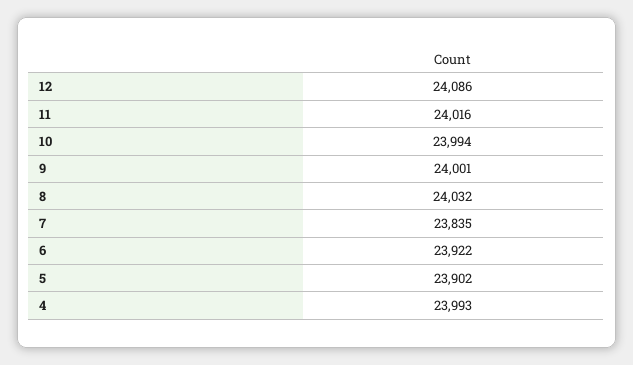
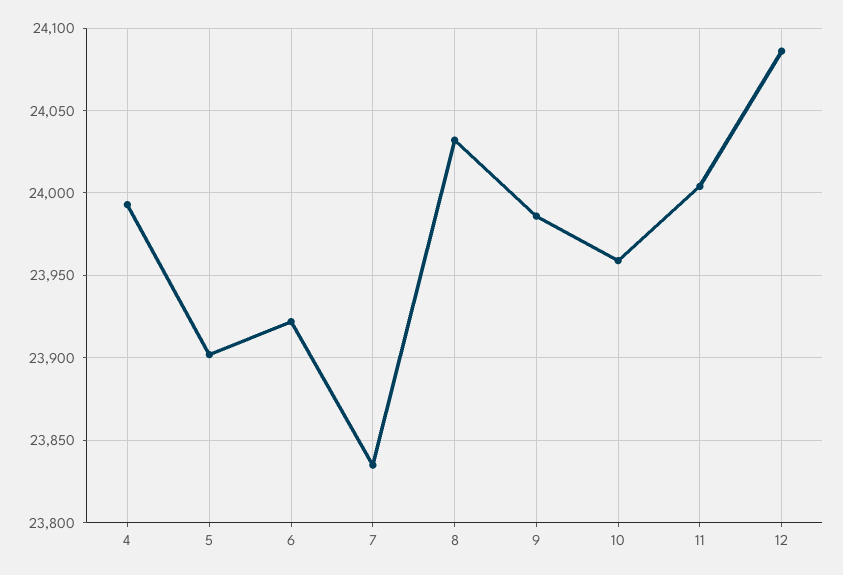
11: 24016 -> 24005
10: 23994 -> 23960
9: 24001 -> 23985

